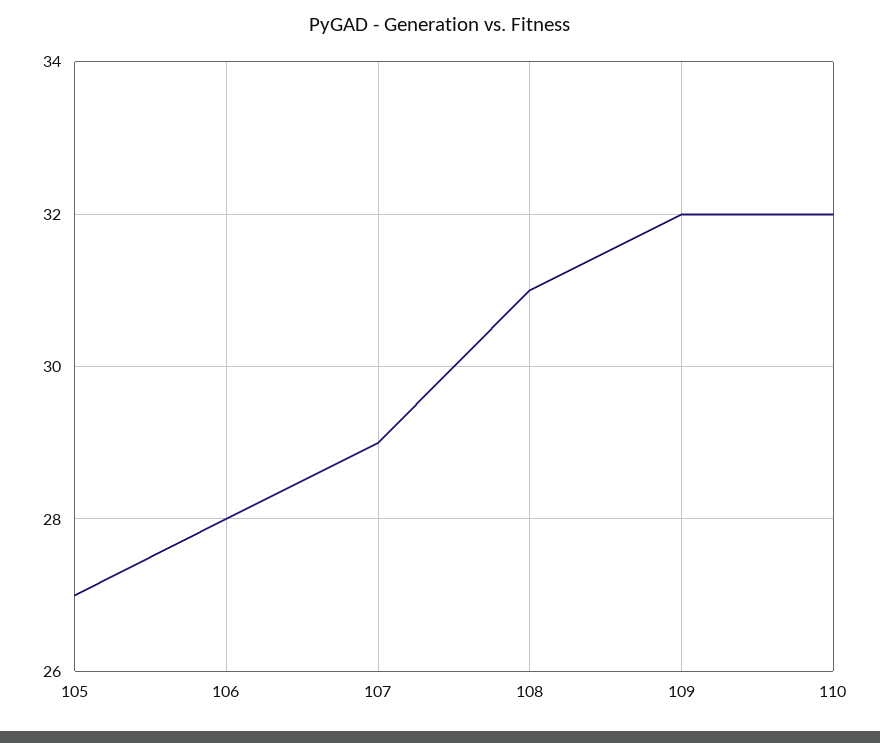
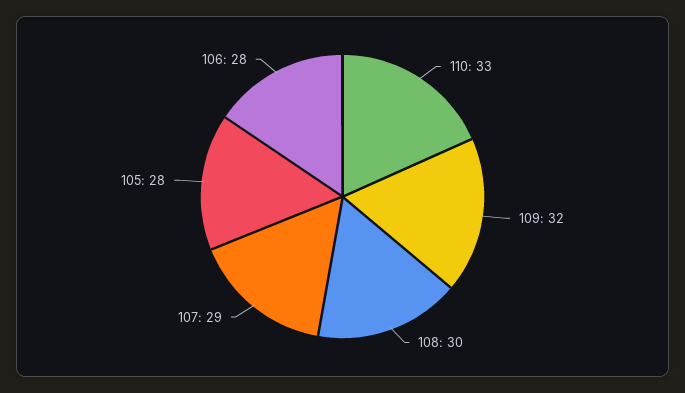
105: 27 -> 28
108: 31 -> 30
110: 32 -> 33

